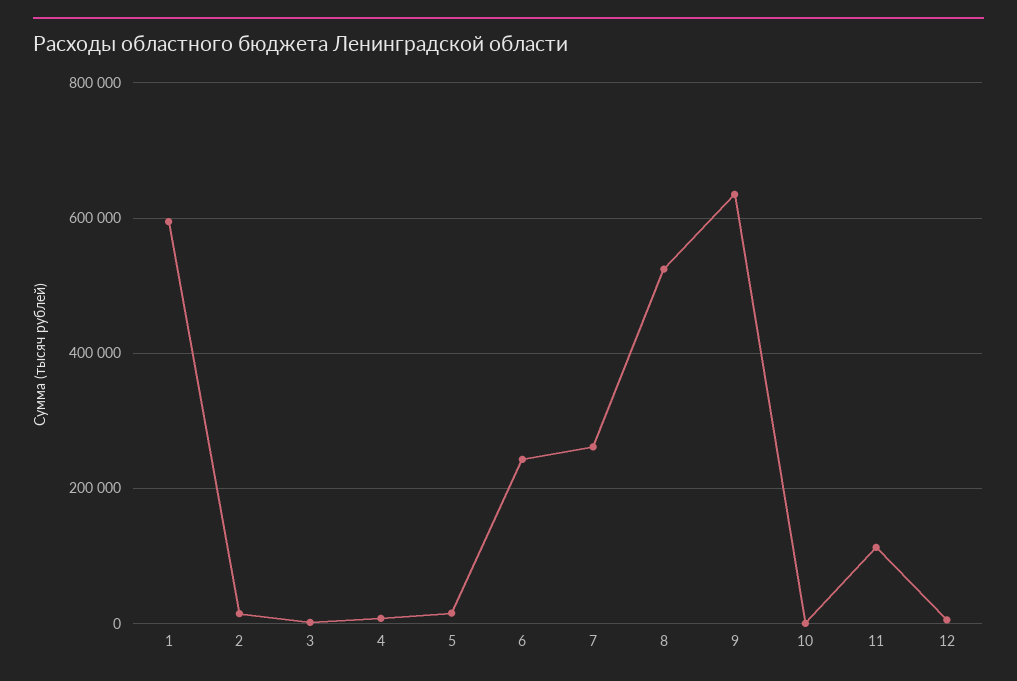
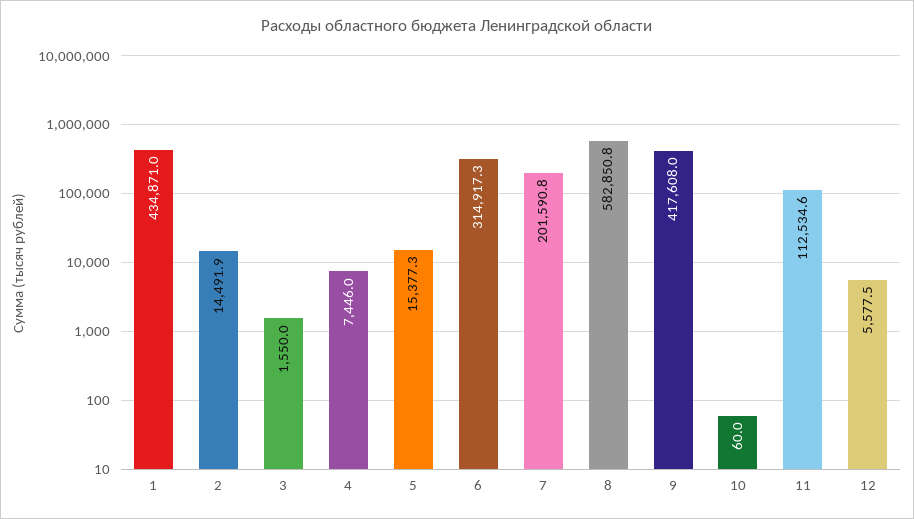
1: 600000 -> 434871
6: 240000 -> 314917.3
7: 260000 -> 201590.8
8: 520000 -> 582850.8
9: 640000 -> 417608

